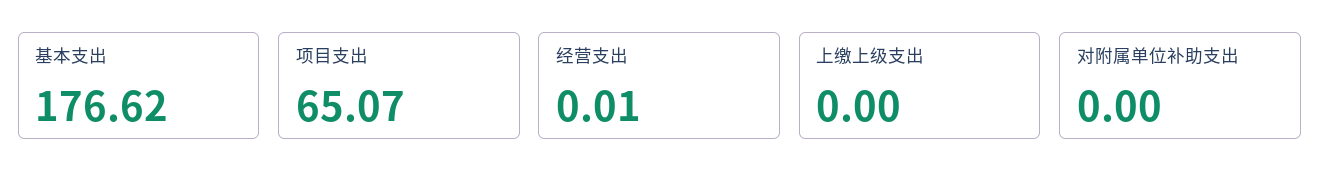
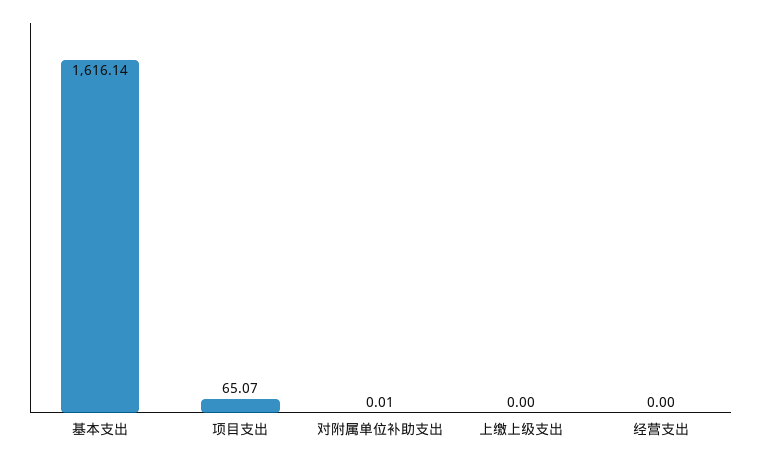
基本支出: 176.62 -> 1616.14
经营支出: 0.01 -> 0
对附属单位补助支出: 0 -> 0.01

